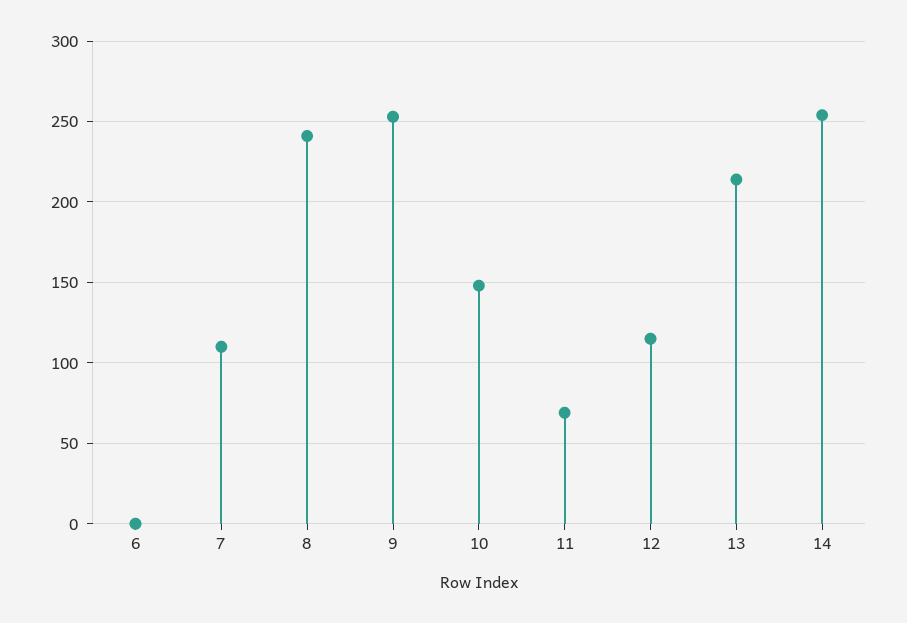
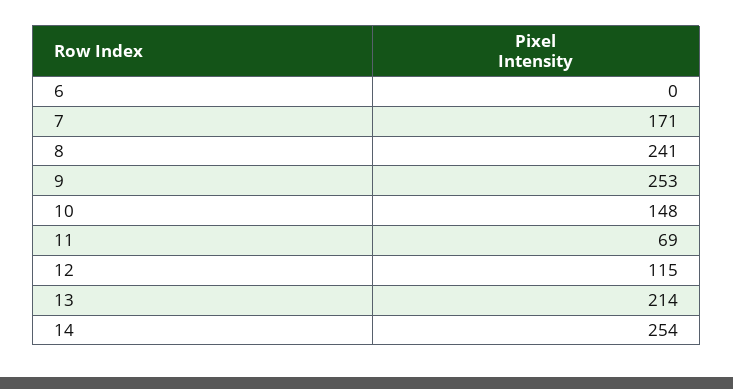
7: 110 -> 171

